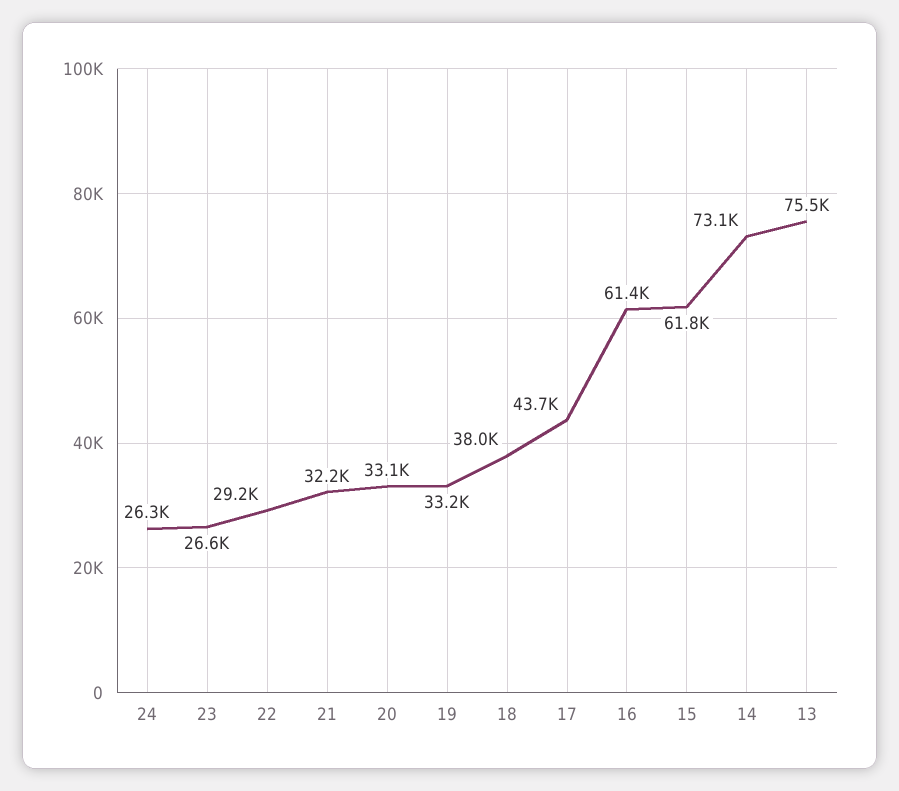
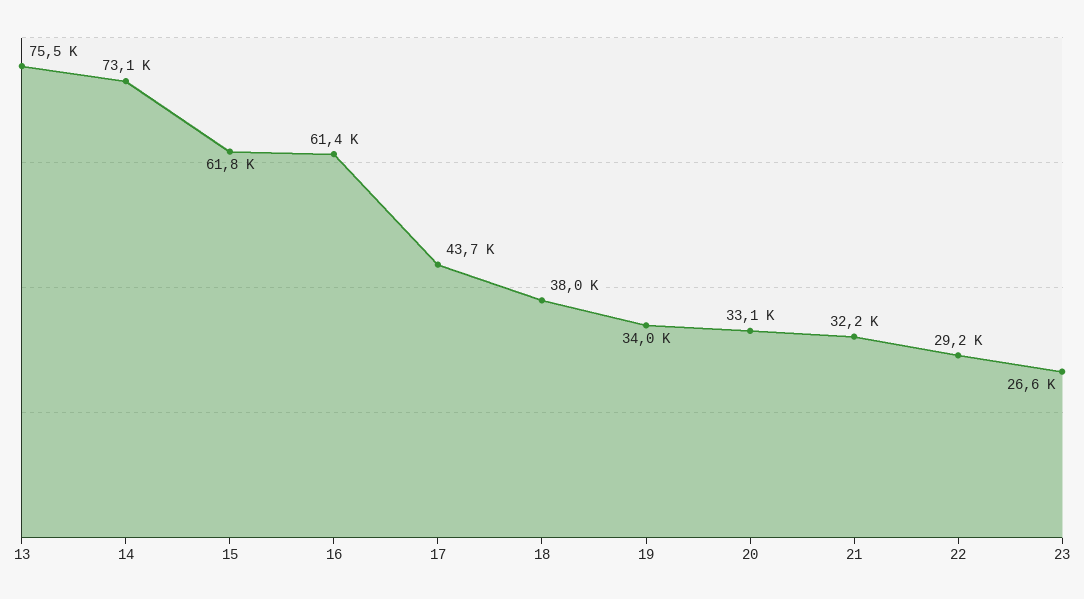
24: 26300 -> none
19: 33200 -> 34000

